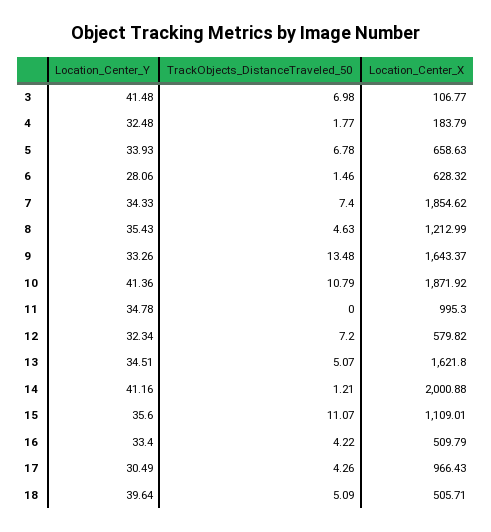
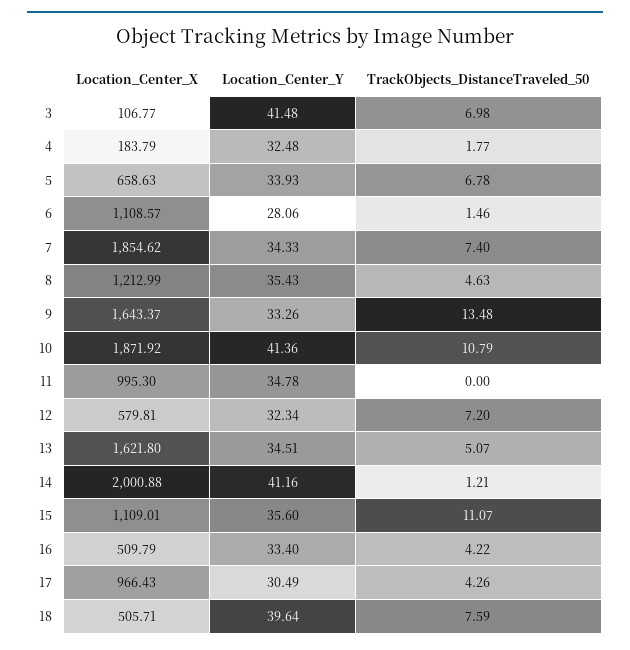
Location_Center_X, 6: 628.32 -> 1108.57
Location_Center_X, 12: 579.82 -> 579.81
TrackObjects_DistanceTraveled_50, 18: 5.09 -> 7.59

